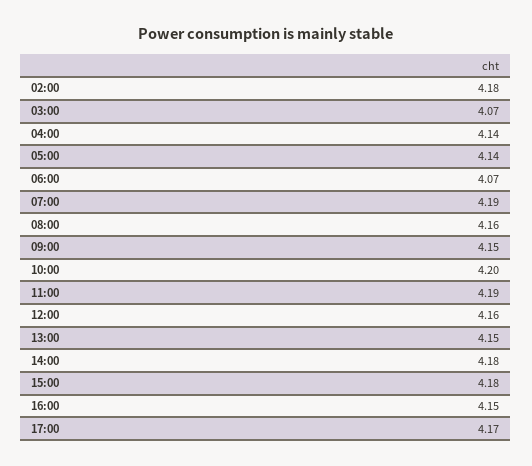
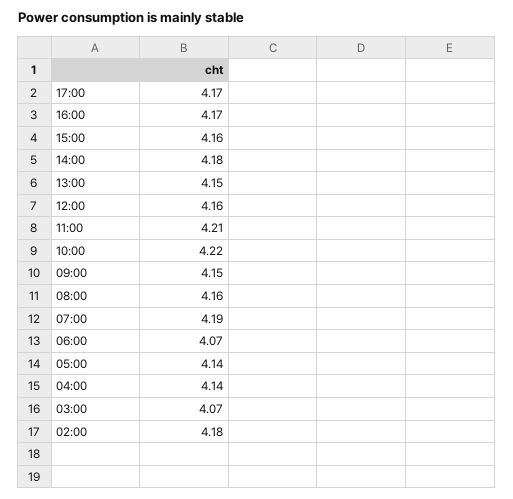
10:00: 4.2 -> 4.22
11:00: 4.19 -> 4.21
15:00: 4.18 -> 4.16
16:00: 4.15 -> 4.17

